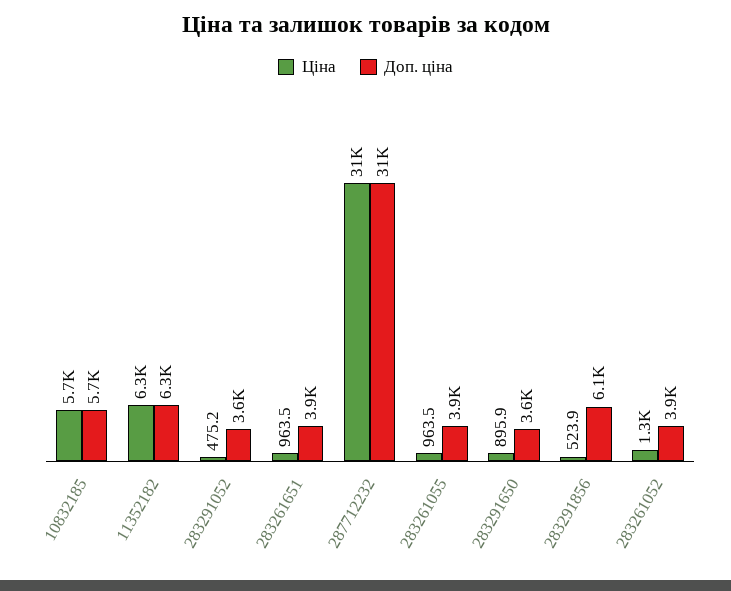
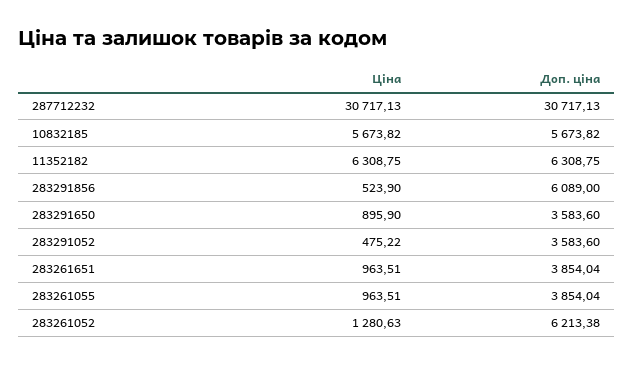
Доп. ціна, 283261052: 3900 -> 6213.38

